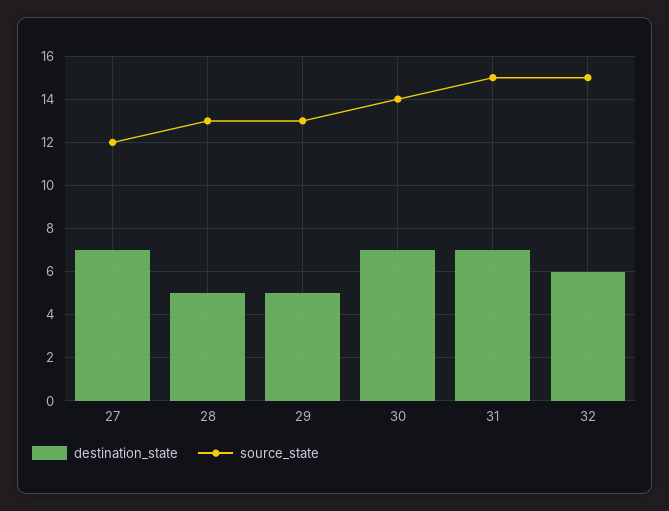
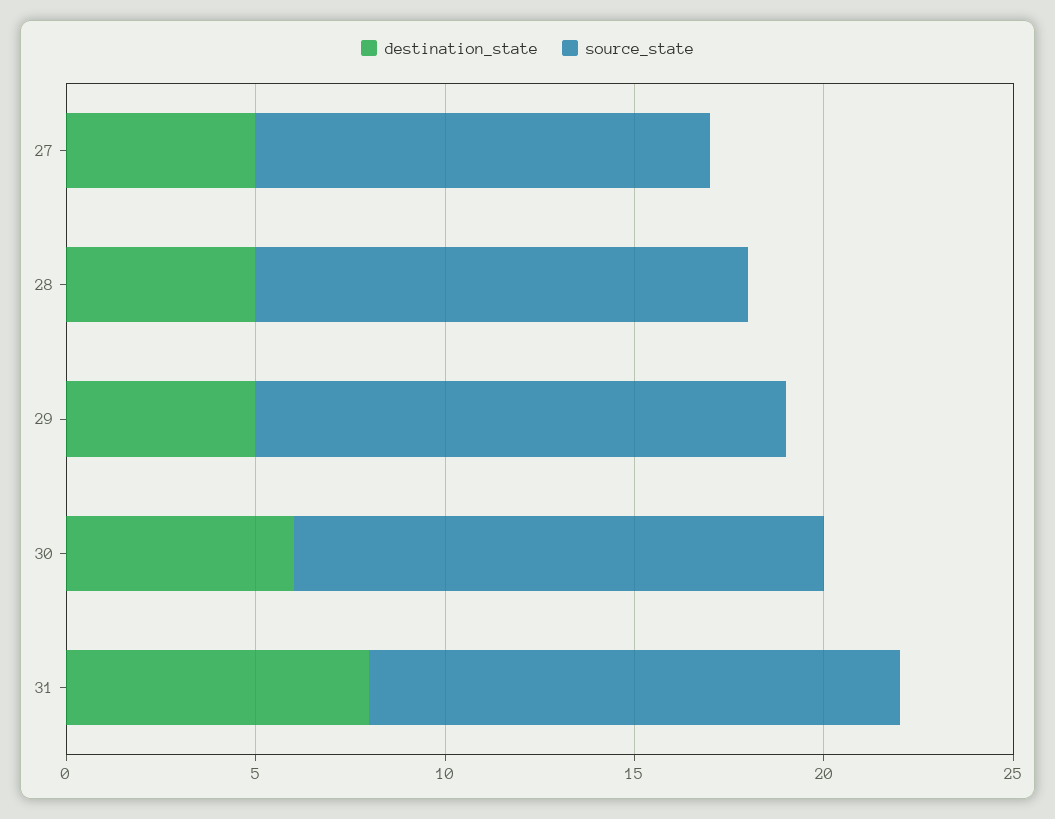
destination_state, 27: 7 -> 5
source_state, 29: 13 -> 14
destination_state, 30: 7 -> 6
destination_state, 31: 7 -> 8
source_state, 31: 15 -> 14
destination_state, 32: 6 -> none
source_state, 32: 15 -> none

